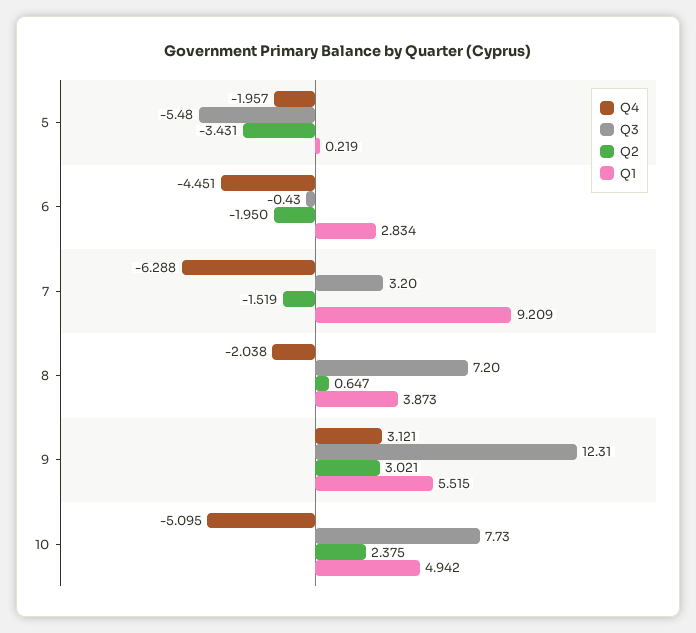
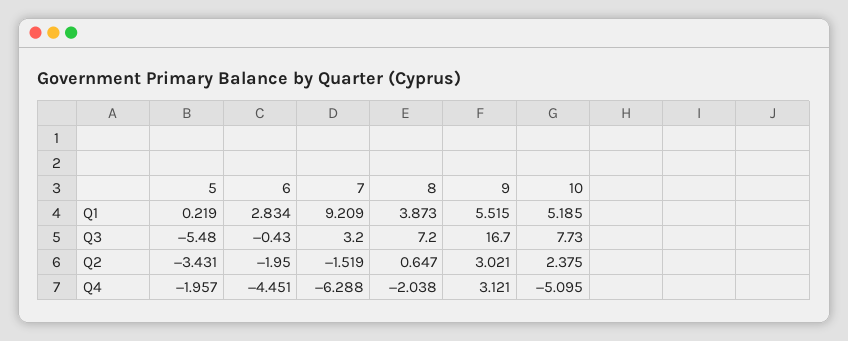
Q3, 9: 12.31 -> 16.7
Q1, 10: 4.942 -> 5.185

